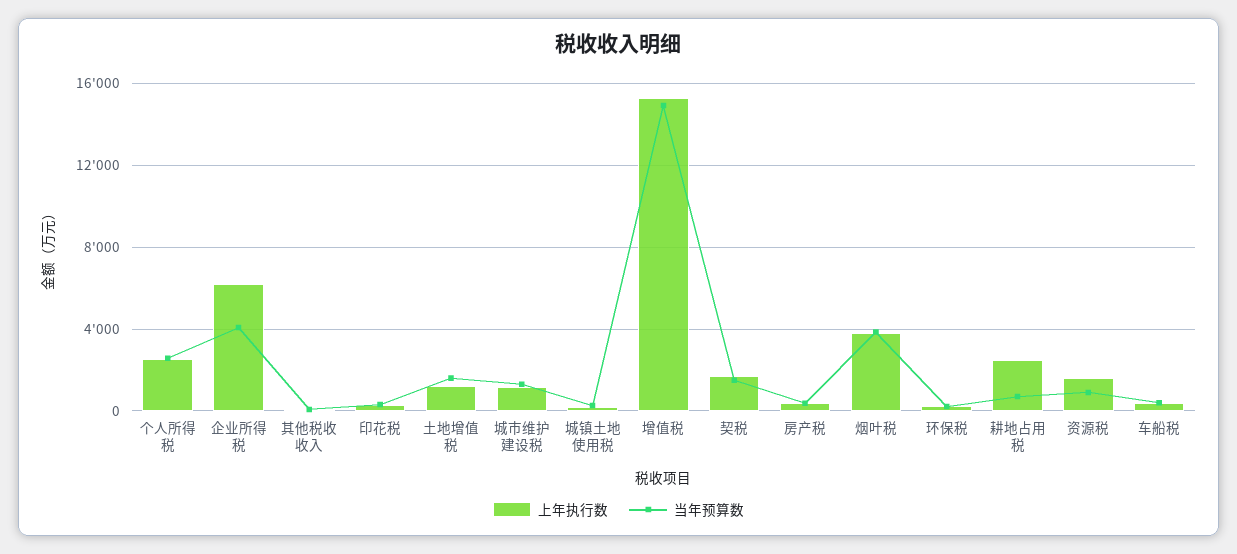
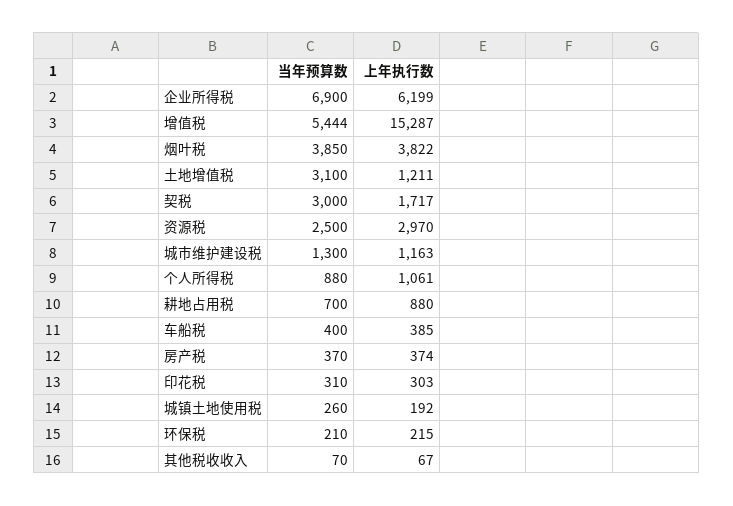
上年执行数, 个人所得税: 2500 -> 1061
当年预算数, 个人所得税: 2500 -> 880
当年预算数, 企业所得税: 4000 -> 6900
当年预算数, 土地增值税: 1500 -> 3100
当年预算数, 增值税: 15000 -> 5444
当年预算数, 契税: 1500 -> 3000
上年执行数, 耕地占用税: 2500 -> 880
上年执行数, 资源税: 1500 -> 2970
当年预算数, 资源税: 1000 -> 2500

